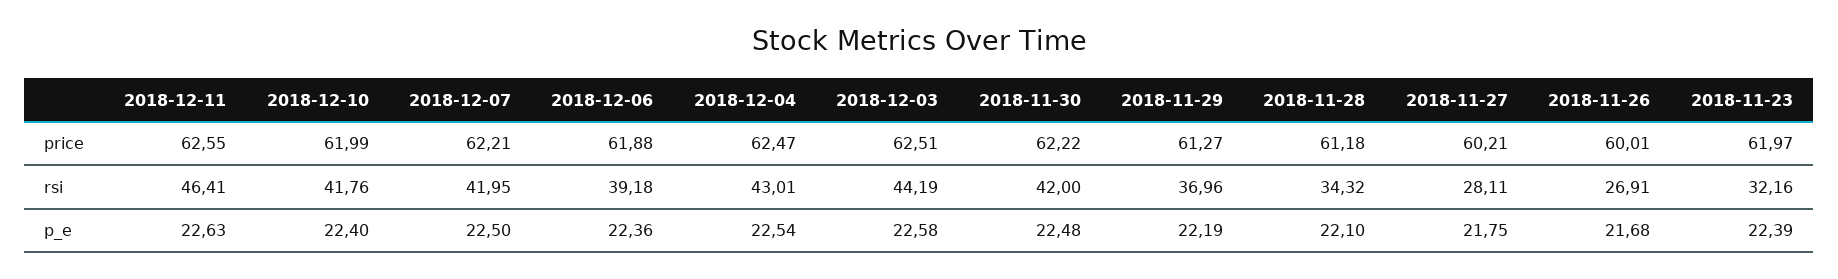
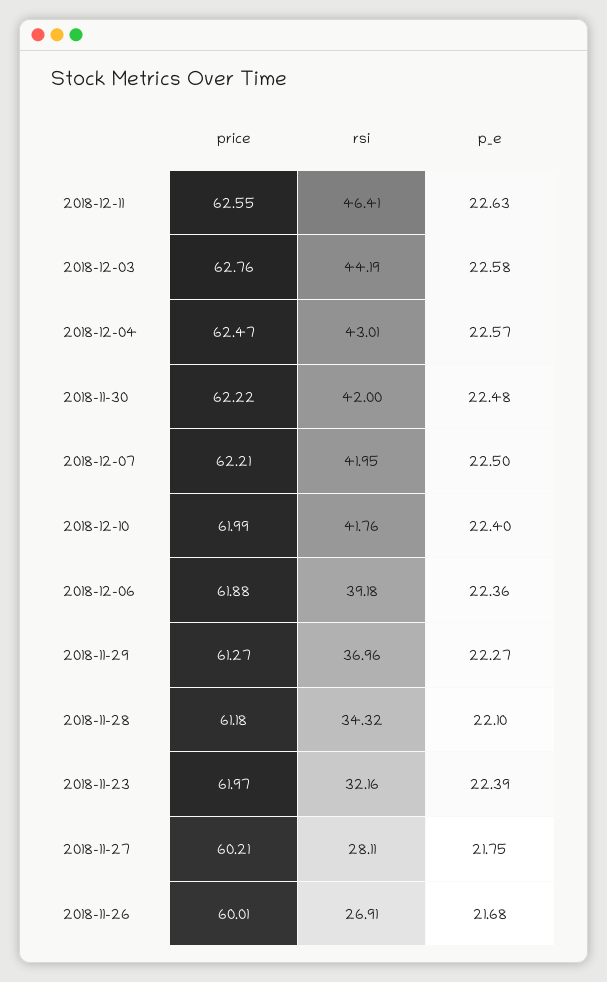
2018-12-03, price: 62.51 -> 62.76
2018-12-04, p_e: 22.54 -> 22.57
2018-11-29, p_e: 22.19 -> 22.27

